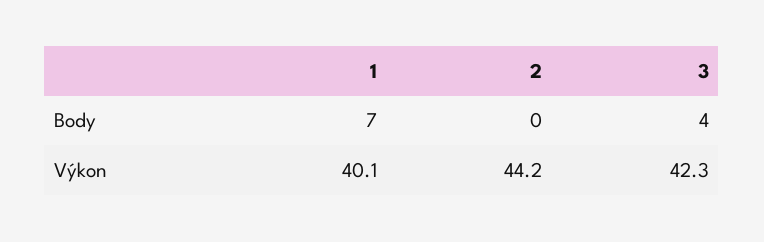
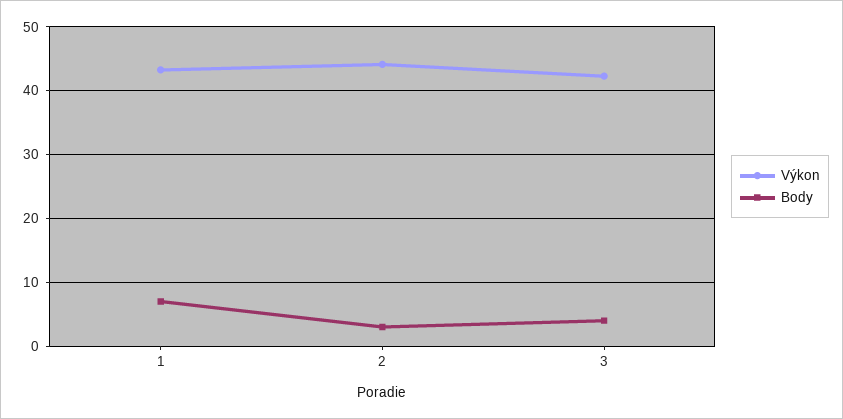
Body, 2: 0 -> 3
Výkon, 1: 40.1 -> 43

